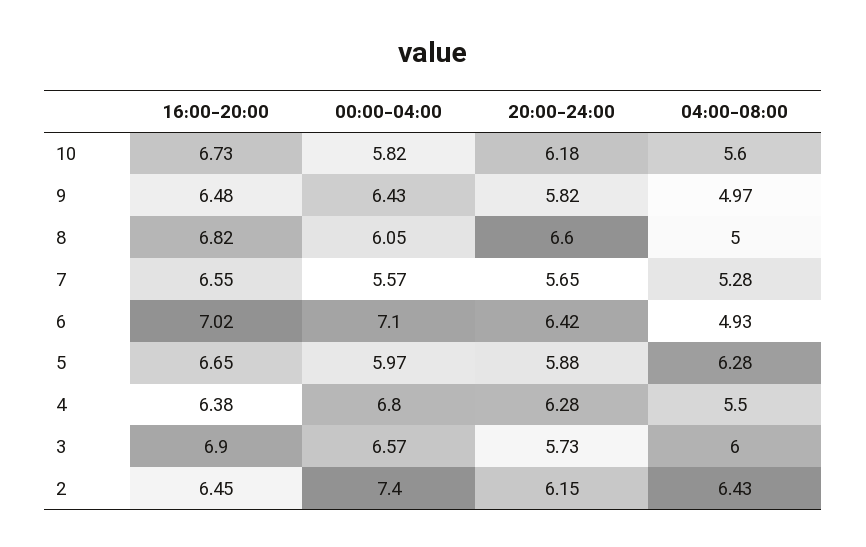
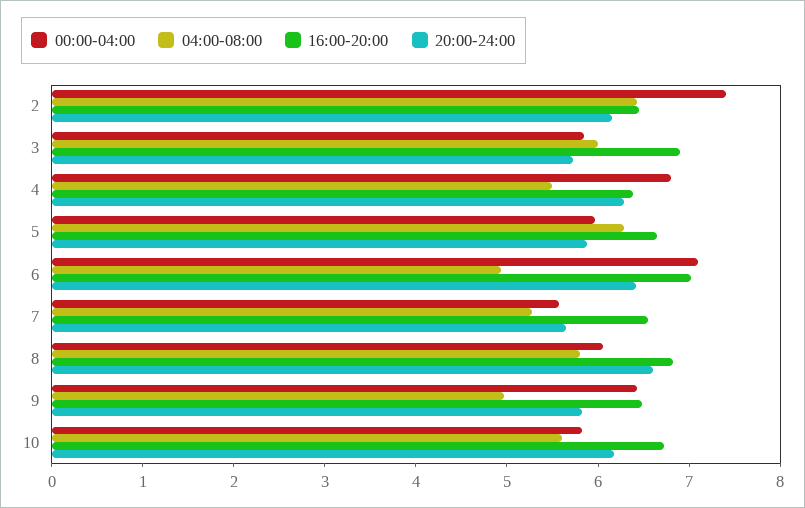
04:00-08:00, 8: 5 -> 5.8
00:00-04:00, 3: 6.57 -> 5.8

